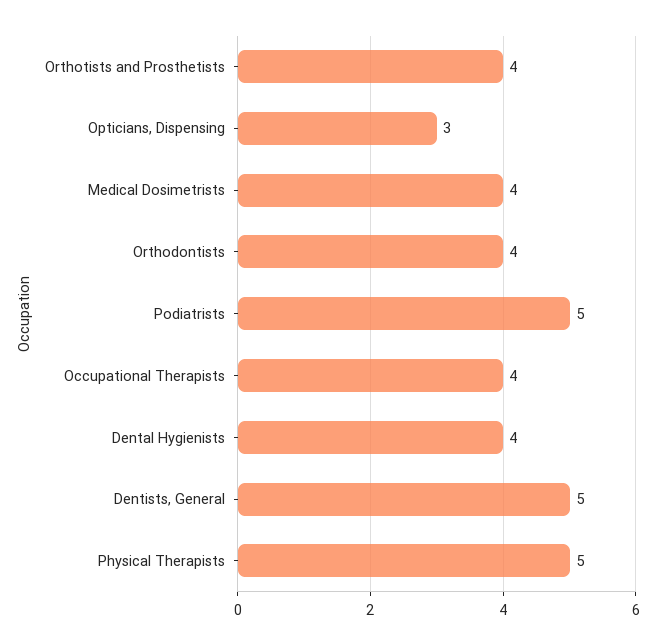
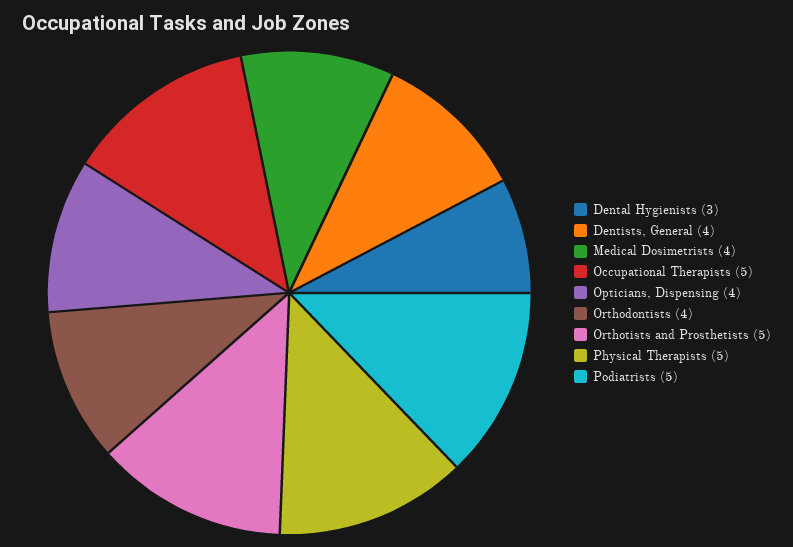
Orthotists and Prosthetists: 4 -> 5
Opticians, Dispensing: 3 -> 4
Occupational Therapists: 4 -> 5
Dental Hygienists: 4 -> 3
Dentists, General: 5 -> 4

